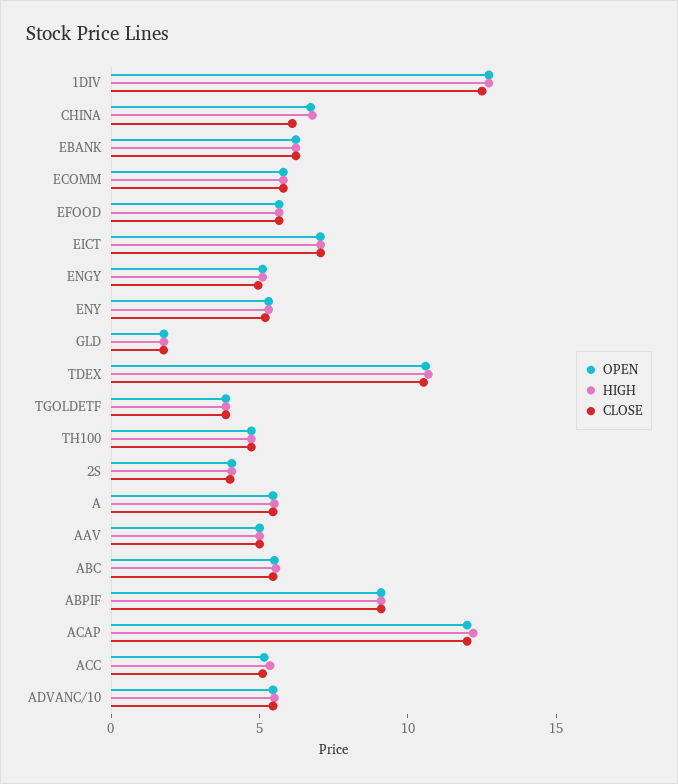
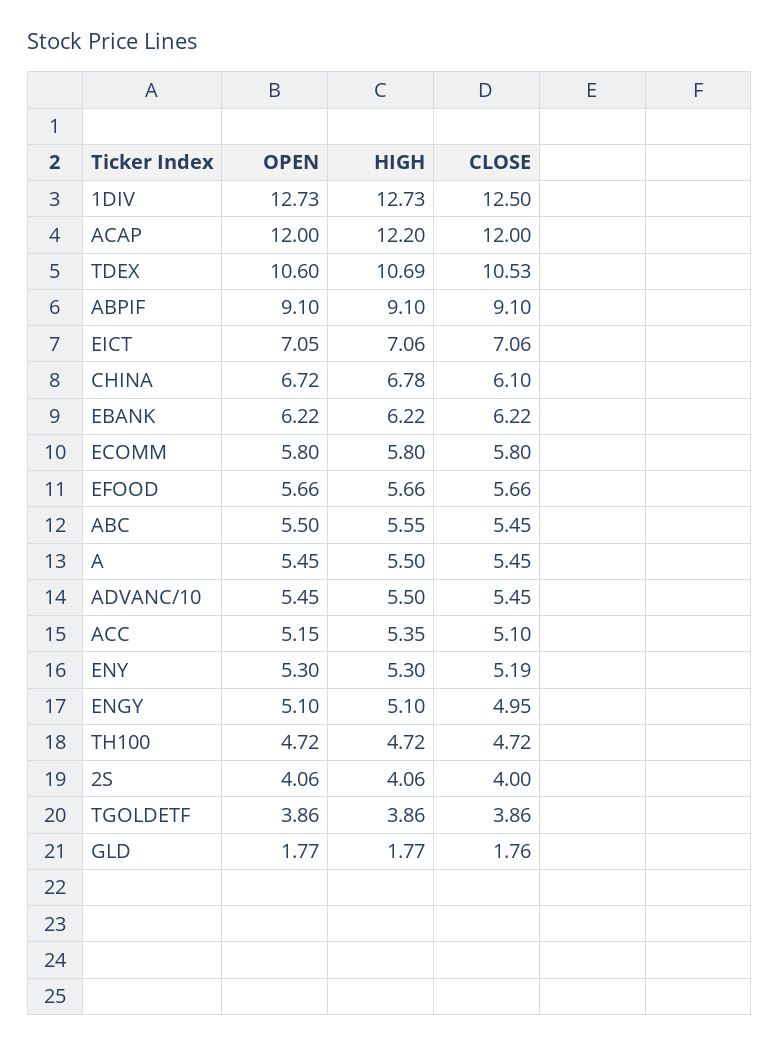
OPEN, AAV: 5 -> none
HIGH, AAV: 5 -> none
CLOSE, AAV: 5 -> none

